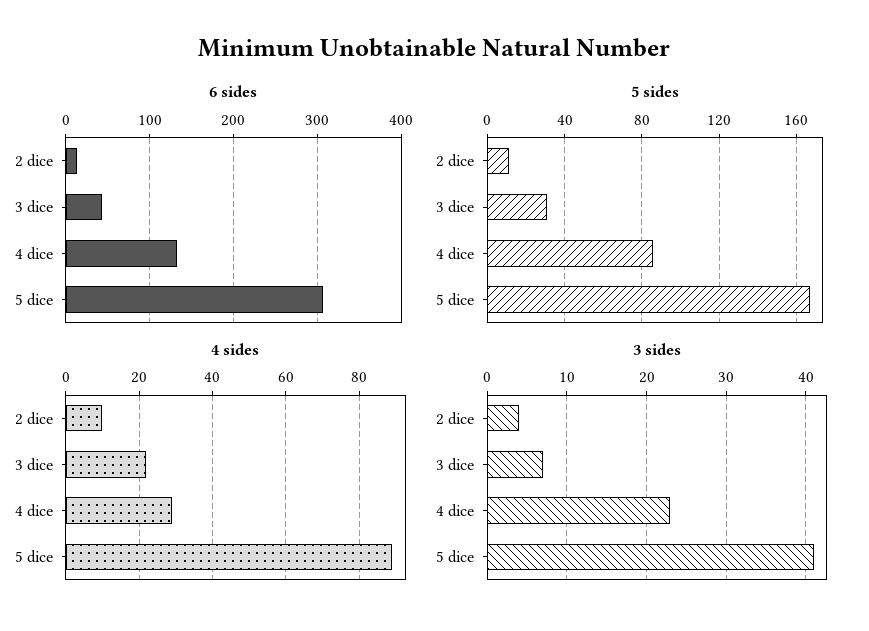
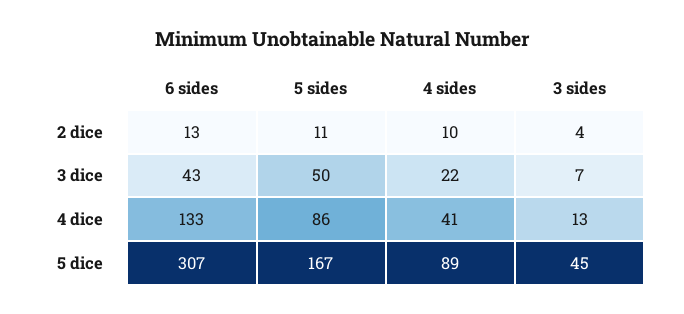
5 sides, 3 dice: 30 -> 50
4 sides, 4 dice: 30 -> 41
3 sides, 4 dice: 23 -> 13
3 sides, 5 dice: 41 -> 45

